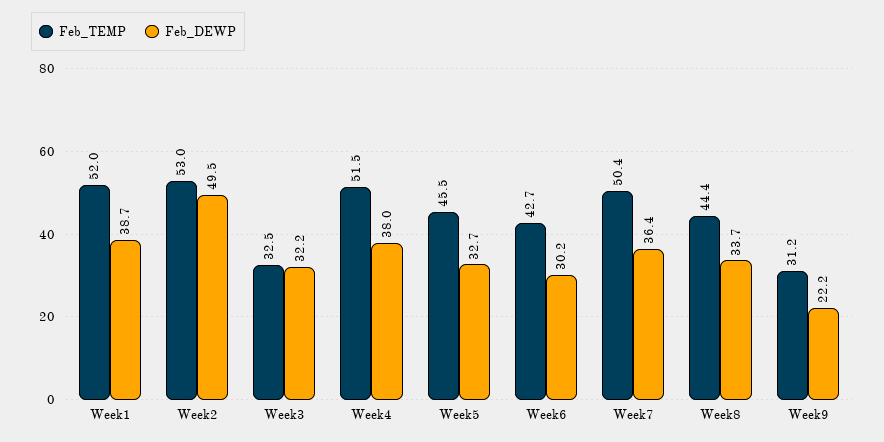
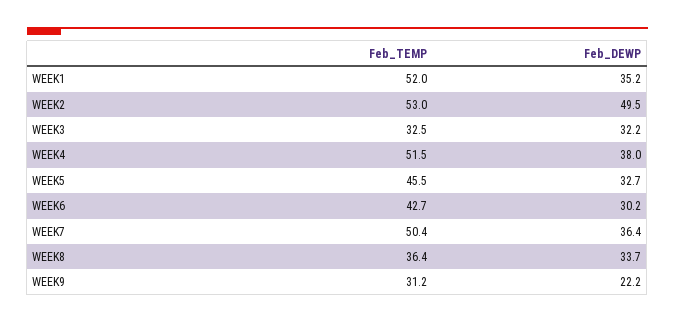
Feb_DEWP, Week1: 38.7 -> 35.2
Feb_TEMP, Week8: 44.4 -> 36.4

